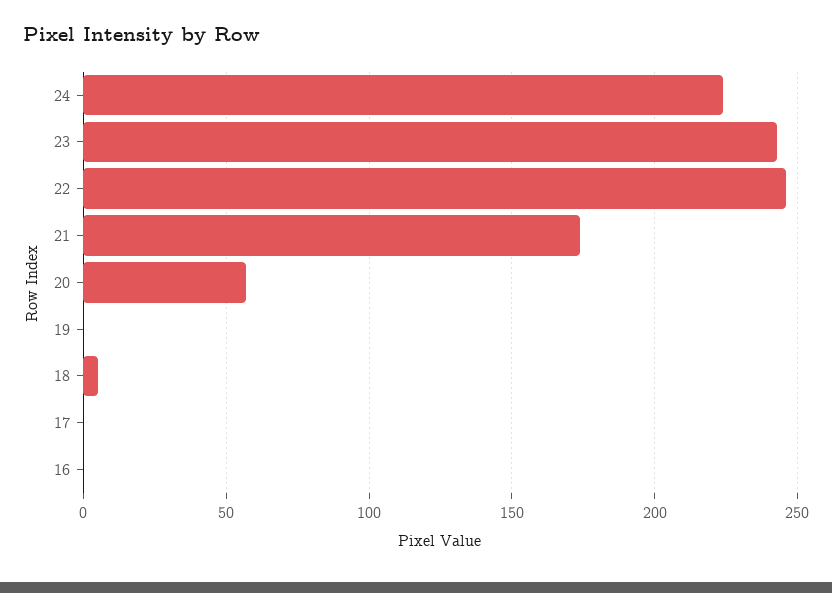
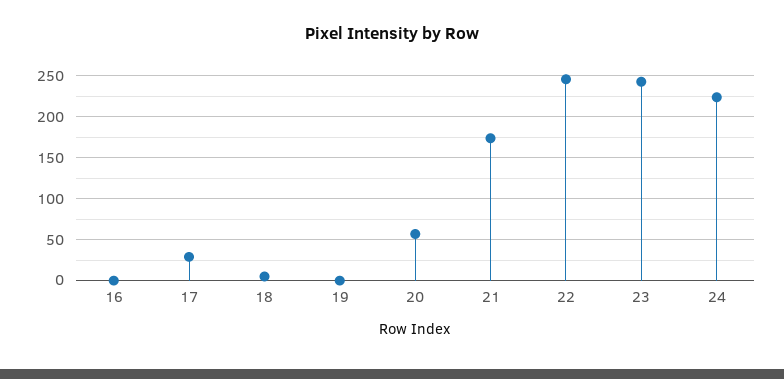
17: 0 -> 30

